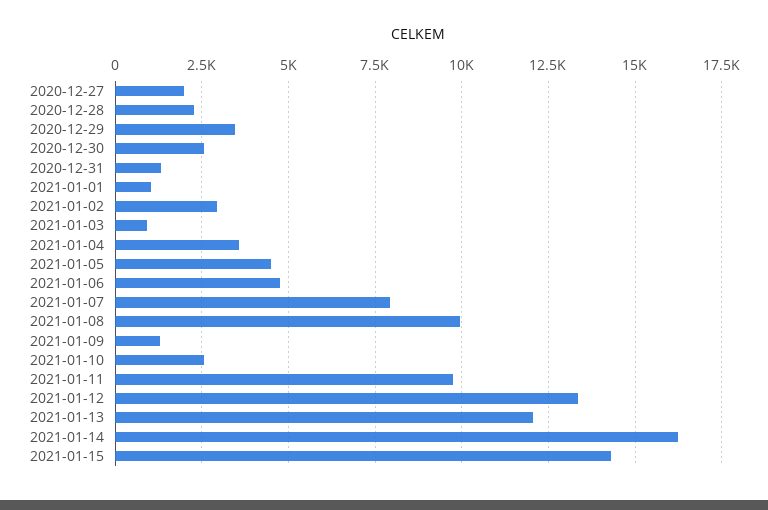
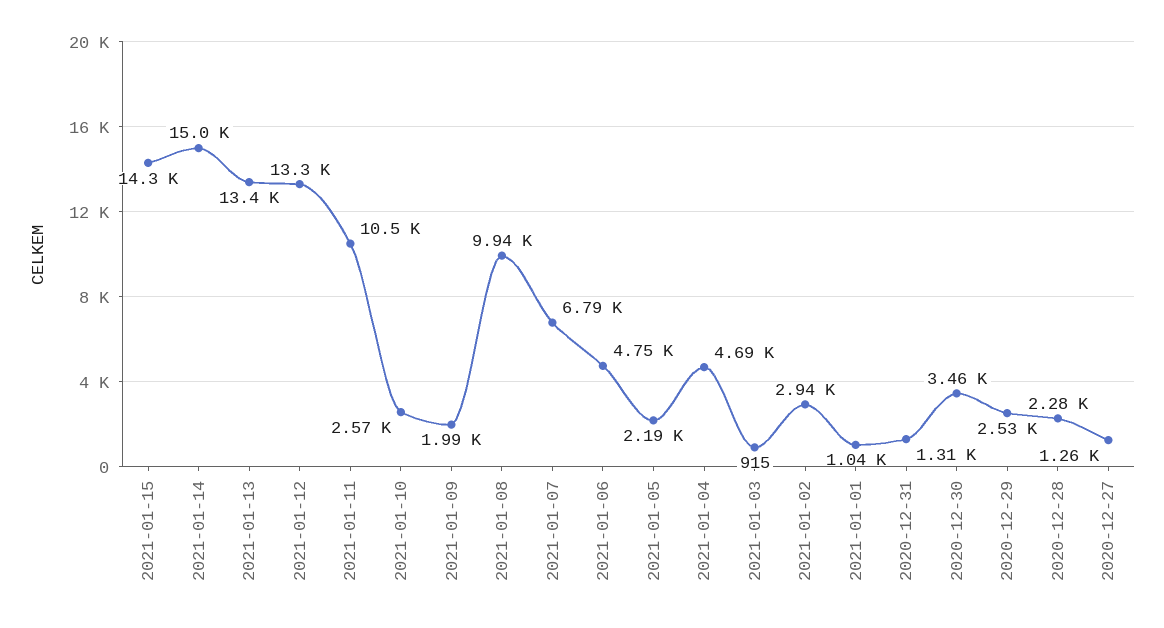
2020-12-27: 2000 -> 1260
2020-12-29: 3500 -> 2530
2020-12-30: 2500 -> 3460
2021-01-04: 3500 -> 4690
2021-01-05: 4500 -> 2190
2021-01-07: 8000 -> 6790
2021-01-09: 1250 -> 1990
2021-01-11: 9750 -> 10500
2021-01-13: 12000 -> 13400
2021-01-14: 16250 -> 15000

